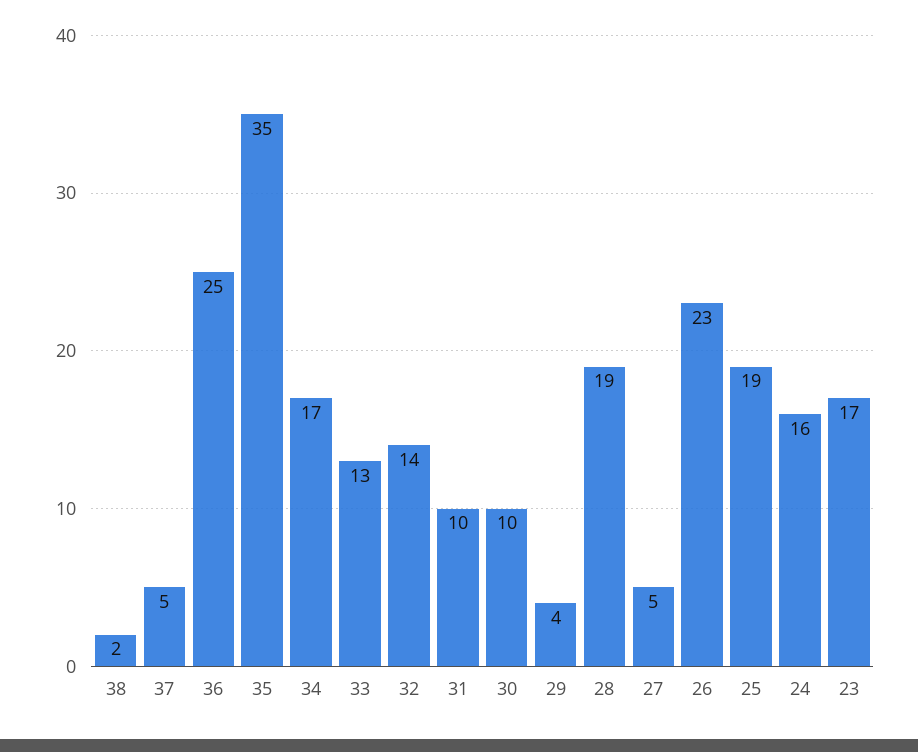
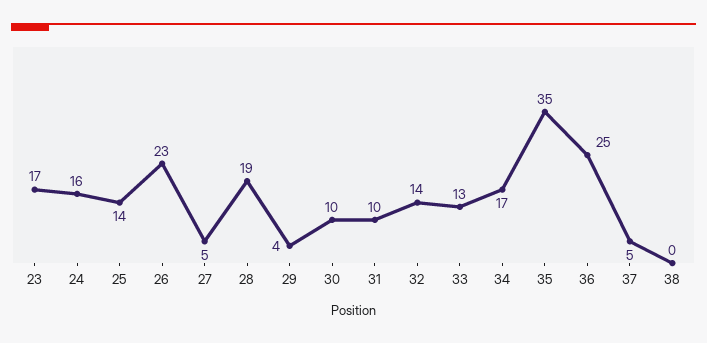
38: 2 -> 0
25: 19 -> 14

